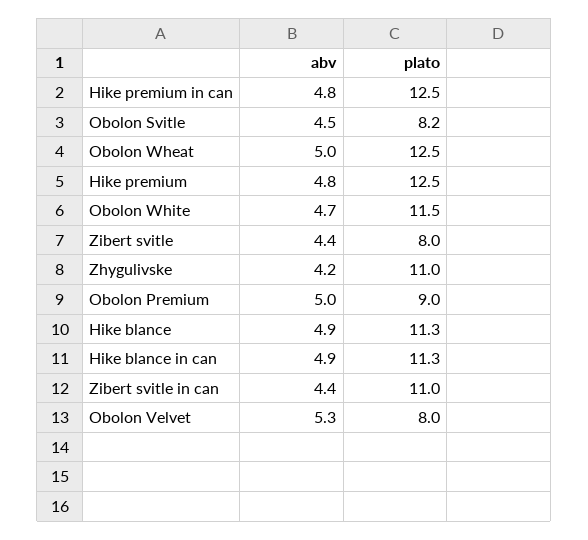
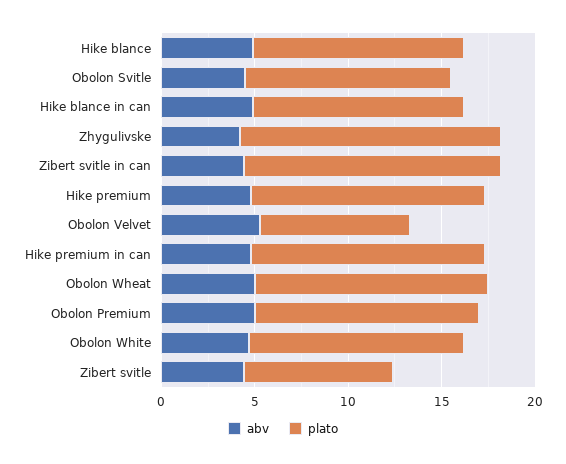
plato, Obolon Svitle: 8.2 -> 11
plato, Zhygulivske: 11 -> 14
plato, Obolon Premium: 9 -> 12
plato, Zibert svitle in can: 11 -> 14

